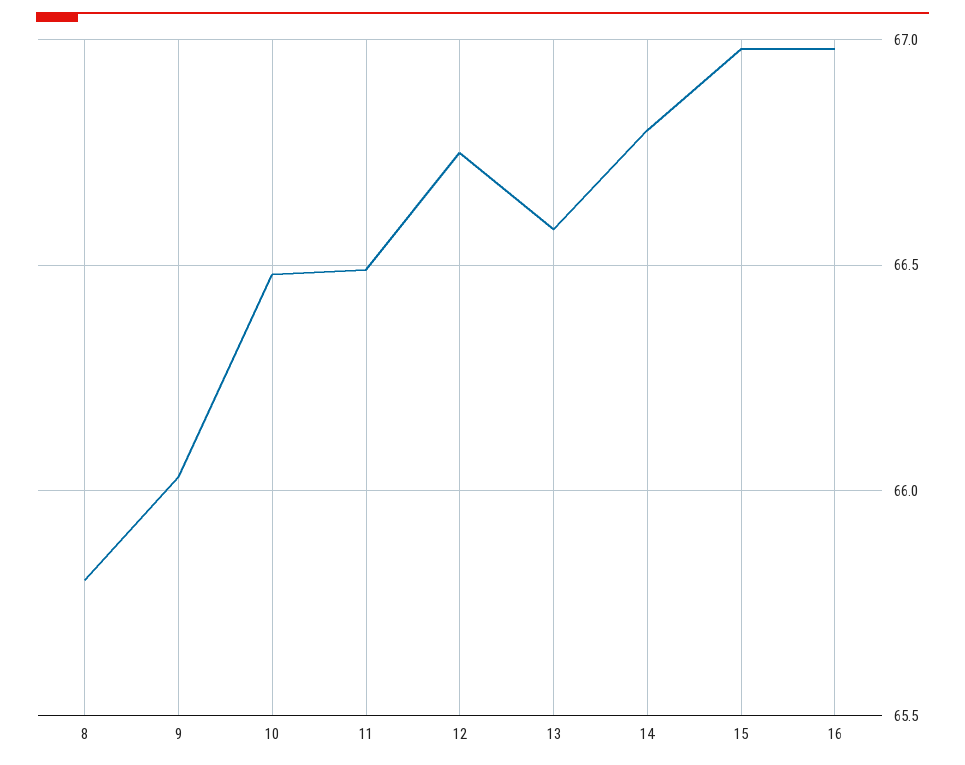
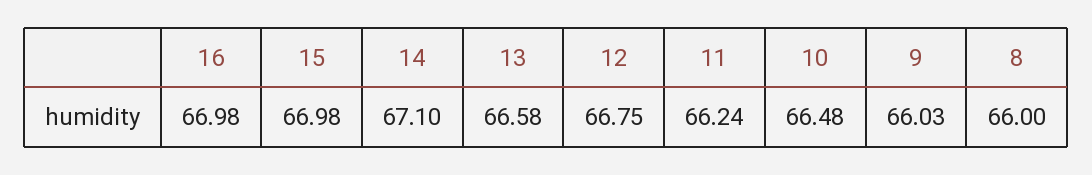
8: 65.8 -> 66
11: 66.5 -> 66.24
14: 66.8 -> 67.1

